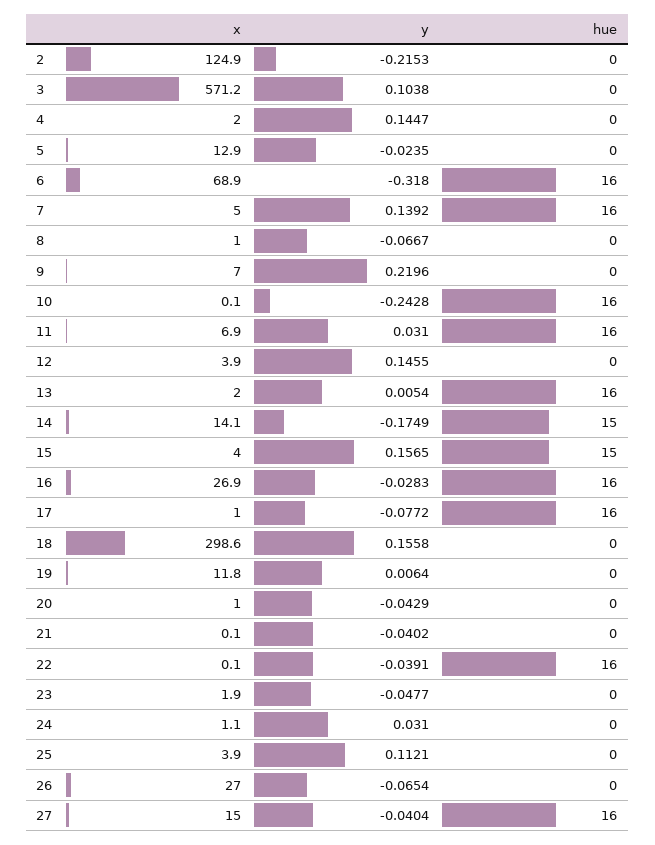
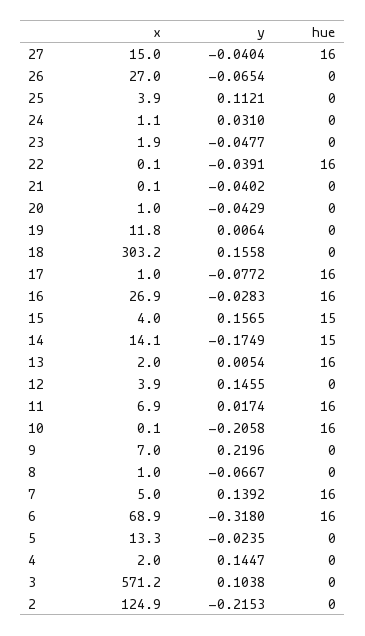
x, 5: 12.9 -> 13.3
y, 10: -0.2428 -> -0.2058
y, 11: 0.031 -> 0.0174
x, 18: 298.6 -> 303.2

